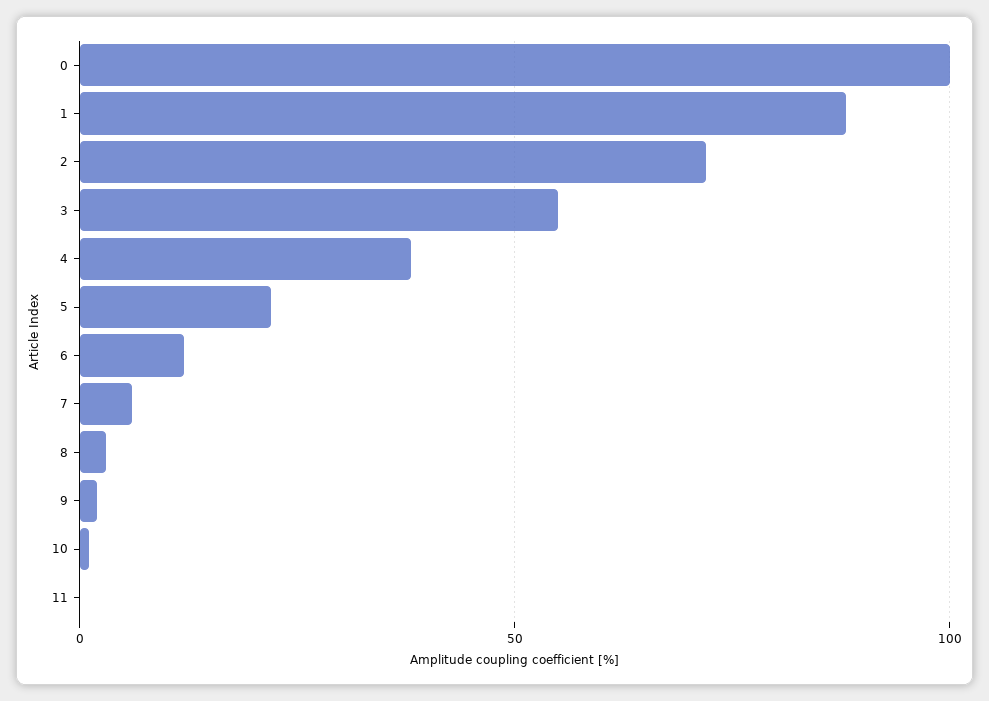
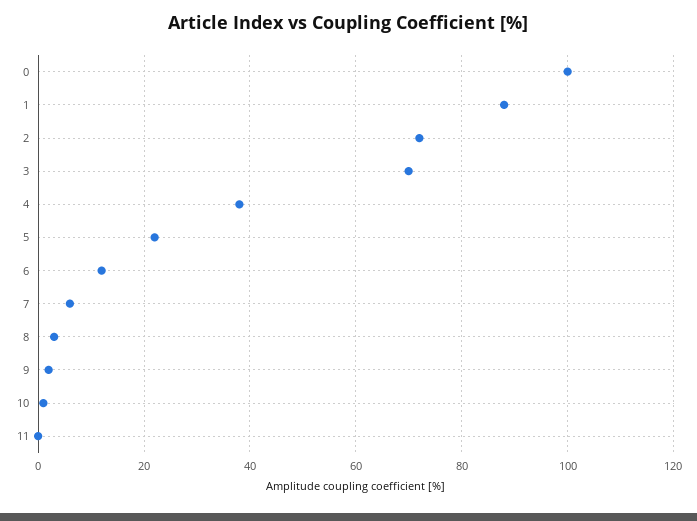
3: 55 -> 70

